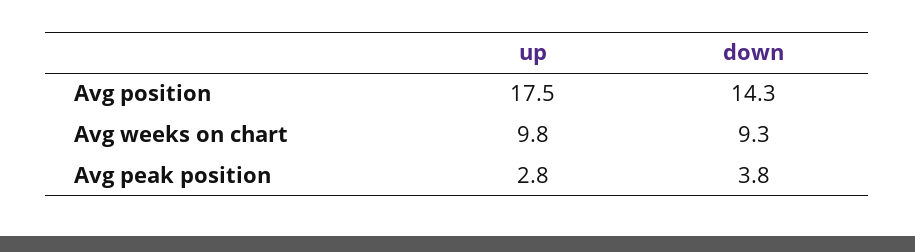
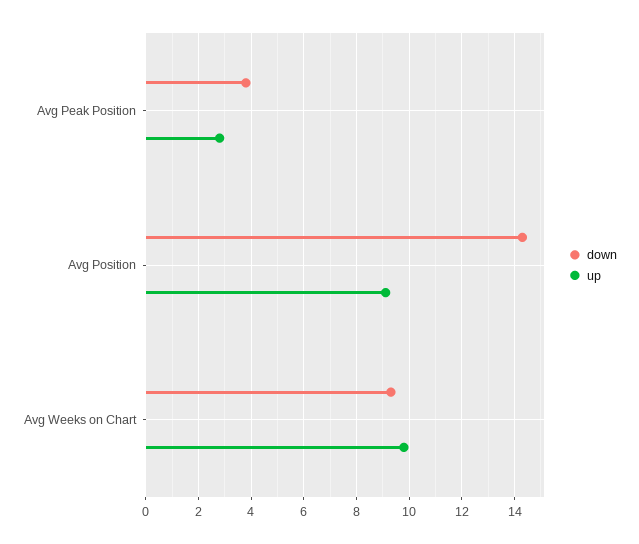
up, Avg position: 17.5 -> 9

